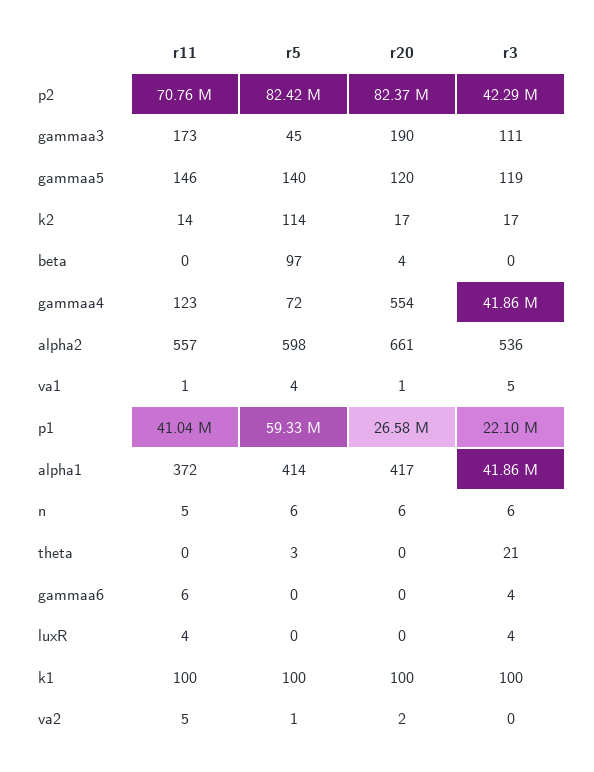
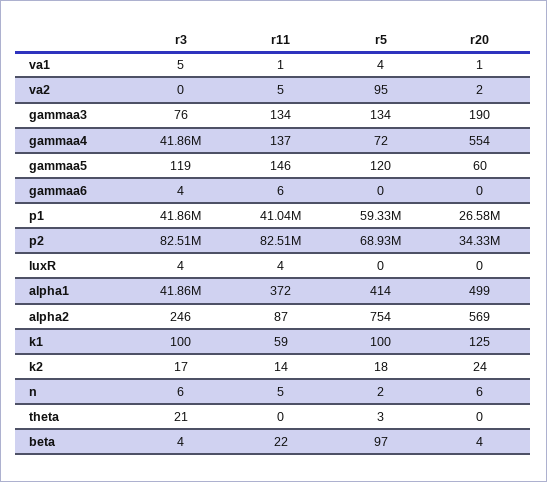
r11, p2: 70760000 -> 82510000
r5, p2: 82420000 -> 68930000
r20, p2: 82370000 -> 34330000
r3, p2: 42290000 -> 82510000
r11, gammaa3: 173 -> 134
r5, gammaa3: 45 -> 134
r3, gammaa3: 111 -> 76
r5, gammaa5: 140 -> 120
r20, gammaa5: 120 -> 60
r5, k2: 114 -> 18
r20, k2: 17 -> 24
r11, beta: 0 -> 22
r3, beta: 0 -> 4
r11, gammaa4: 123 -> 137
r11, alpha2: 557 -> 87
r5, alpha2: 598 -> 754
r20, alpha2: 661 -> 569
r3, alpha2: 536 -> 246
r3, p1: 22100000 -> 41860000
r20, alpha1: 417 -> 499
r5, n: 6 -> 2
r11, k1: 100 -> 59
r20, k1: 100 -> 125
r5, va2: 1 -> 95

